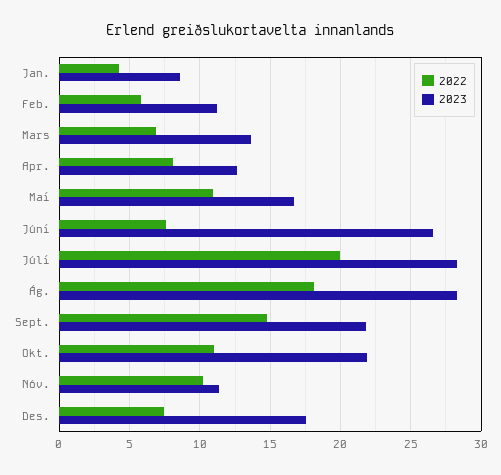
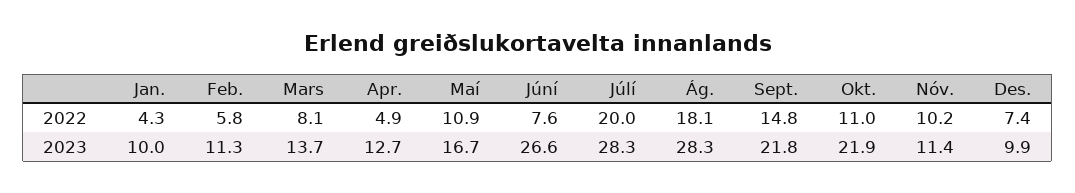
2023, Jan.: 8.5 -> 10
2022, Mars: 7 -> 8.1
2022, Apr.: 8 -> 4.9
2023, Des.: 17.5 -> 9.9

